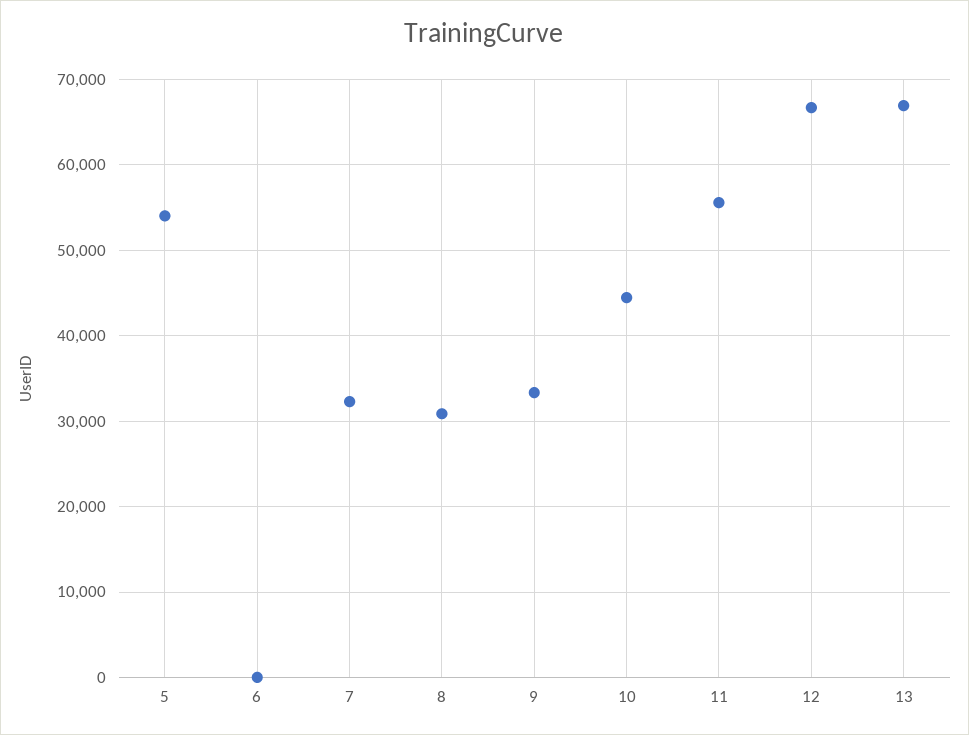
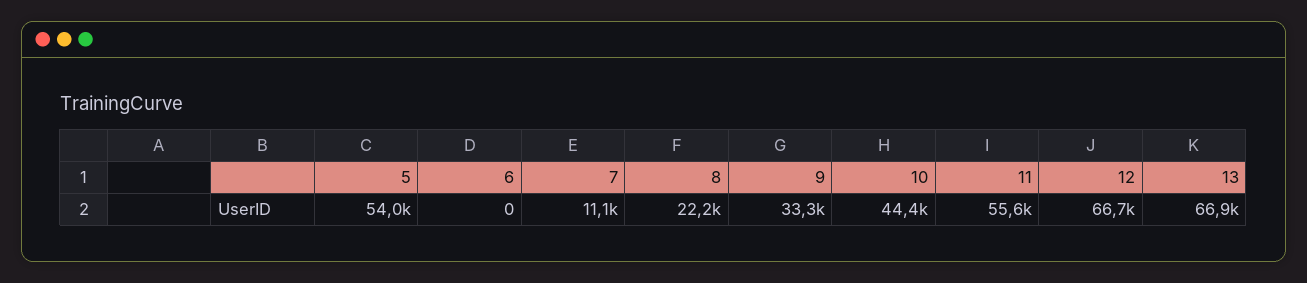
7: 32000 -> 11100
8: 31000 -> 22200

